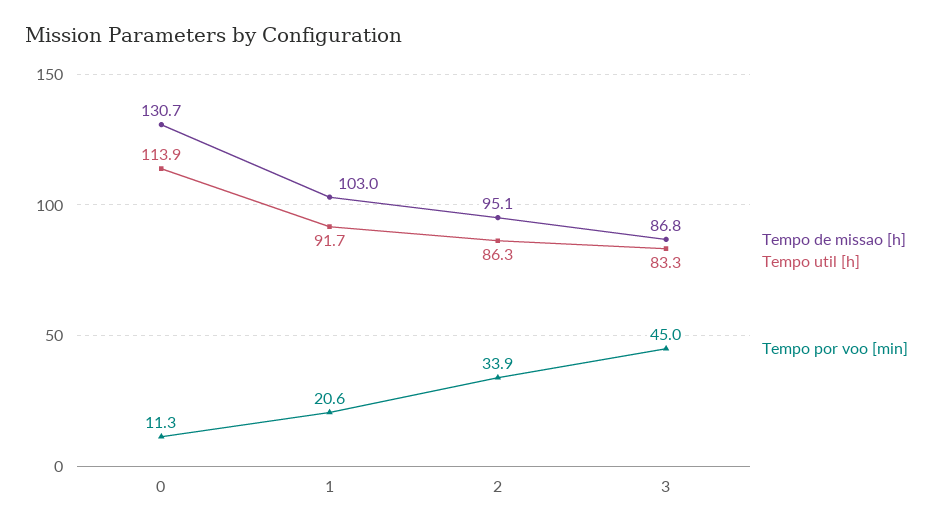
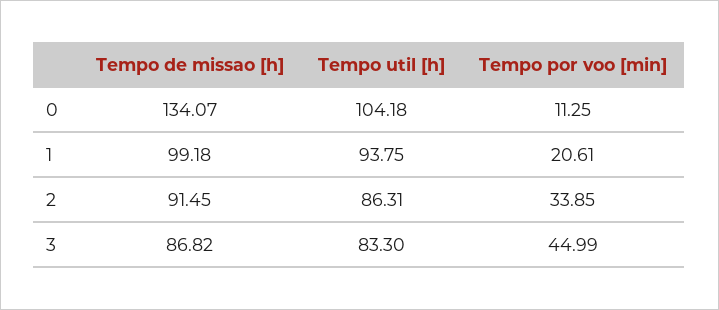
Tempo de missao [h], 0: 130.7 -> 134.07
Tempo util [h], 0: 113.9 -> 104.18
Tempo de missao [h], 1: 103 -> 99.18
Tempo util [h], 1: 91.7 -> 93.75
Tempo de missao [h], 2: 95.1 -> 91.45

